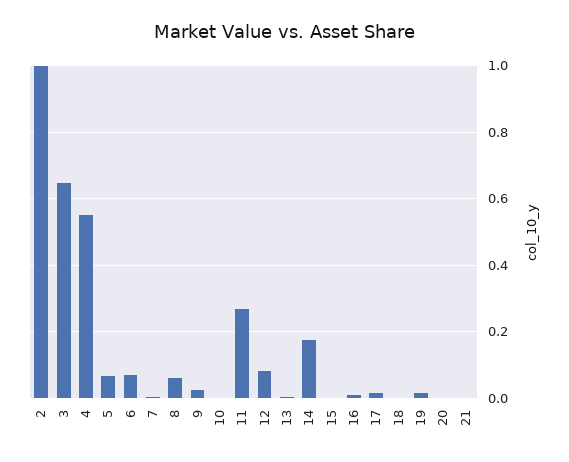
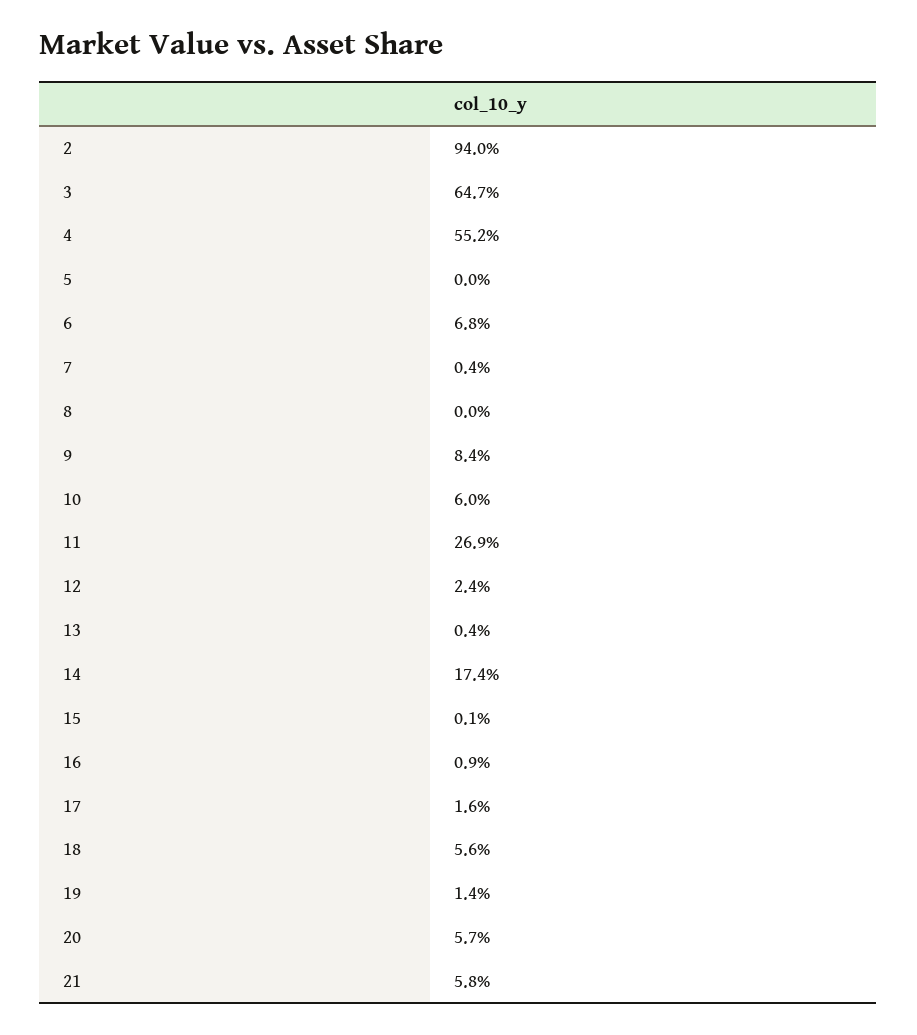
2: 1 -> 0.94
5: 0.06 -> 0
8: 0.06 -> 0
9: 0.02 -> 0.084
10: 0 -> 0.06
12: 0.08 -> 0.024
18: 0 -> 0.056
20: 0 -> 0.057
21: 0 -> 0.058

